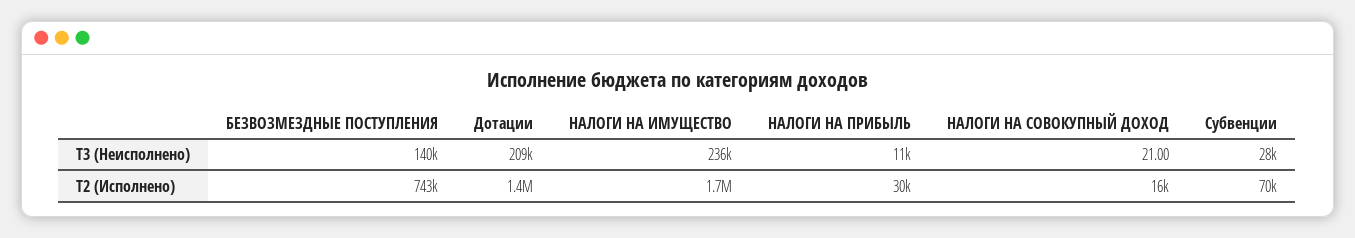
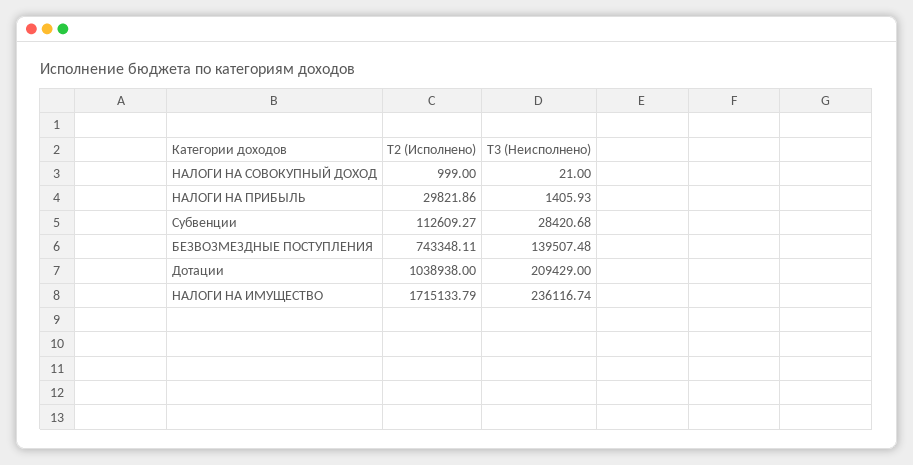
НАЛОГИ НА ПРИБЫЛЬ, T3 (Неисполнено): 11000 -> 1405.93
Дотации, T2 (Исполнено): 1400000 -> 1038938
НАЛОГИ НА СОВОКУПНЫЙ ДОХОД, T2 (Исполнено): 16000 -> 999
Субвенции, T2 (Исполнено): 70000 -> 112609.27

